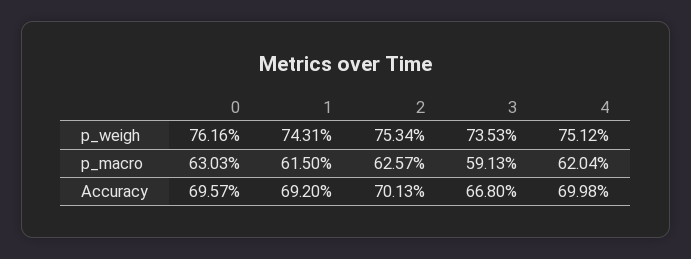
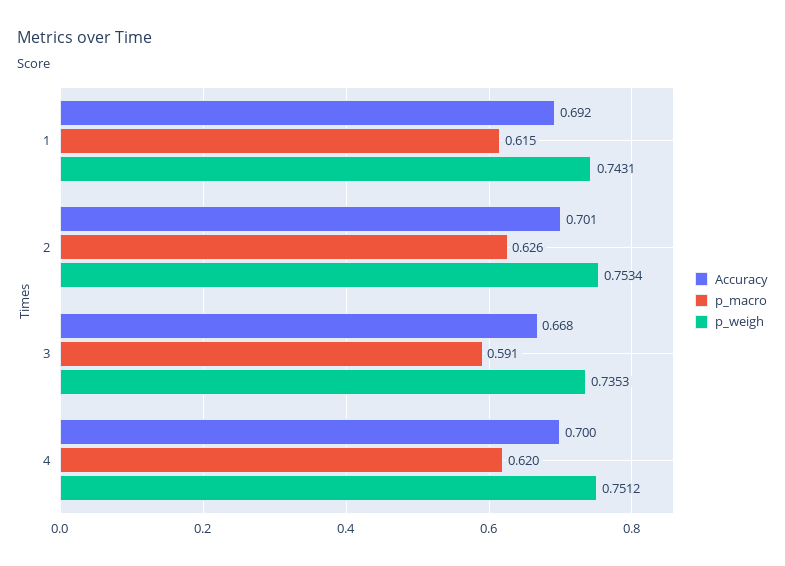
p_weigh, 0: 0.7616 -> none
p_macro, 0: 0.6303 -> none
Accuracy, 0: 0.6957 -> none

